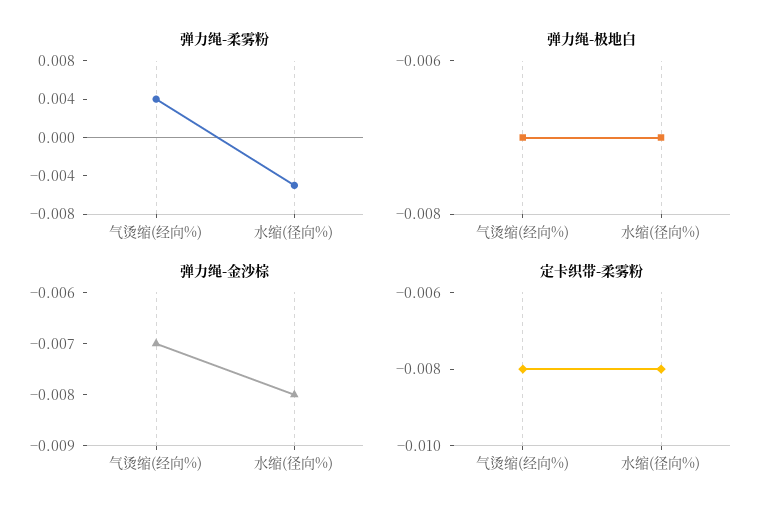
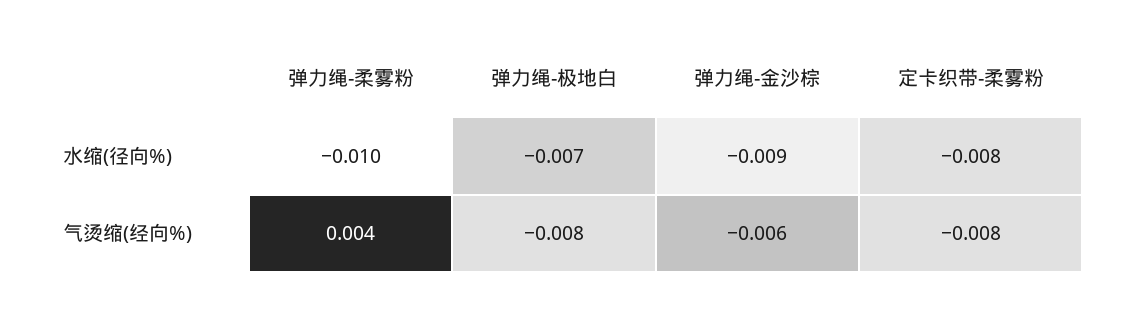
弹力绳-柔雾粉, 水缩(径向%): -0.005 -> -0.01
弹力绳-极地白, 气烫缩(经向%): -0.007 -> -0.008
弹力绳-金沙棕, 气烫缩(经向%): -0.007 -> -0.006
弹力绳-金沙棕, 水缩(径向%): -0.008 -> -0.009

